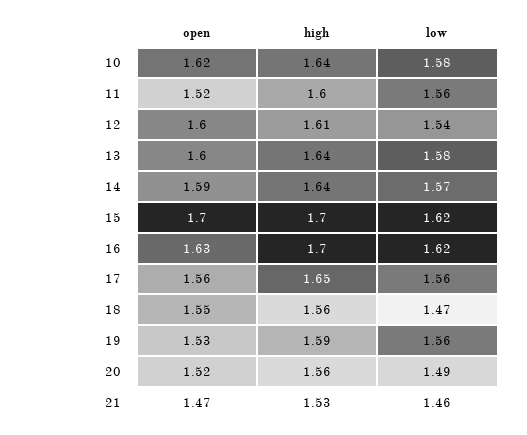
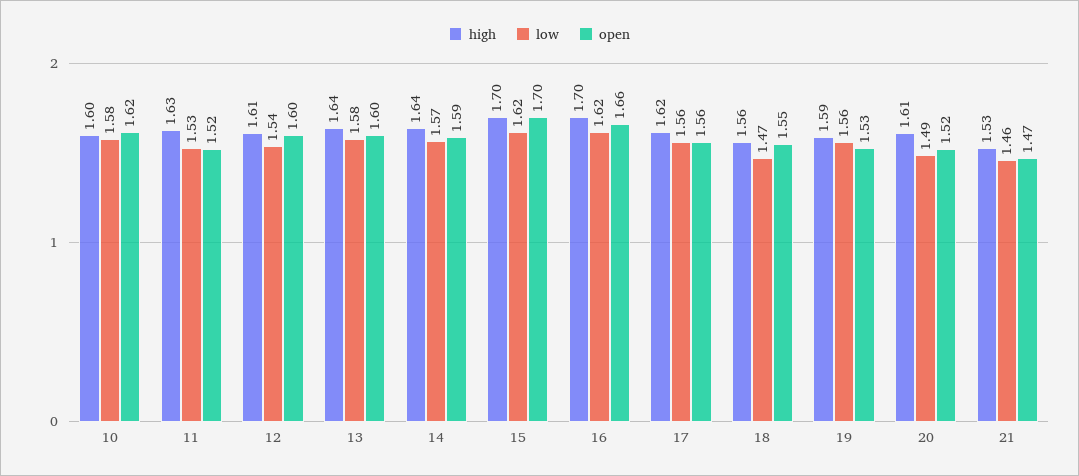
high, 10: 1.64 -> 1.6
high, 11: 1.6 -> 1.63
low, 11: 1.56 -> 1.53
open, 16: 1.63 -> 1.66
high, 17: 1.65 -> 1.62
high, 20: 1.56 -> 1.61

